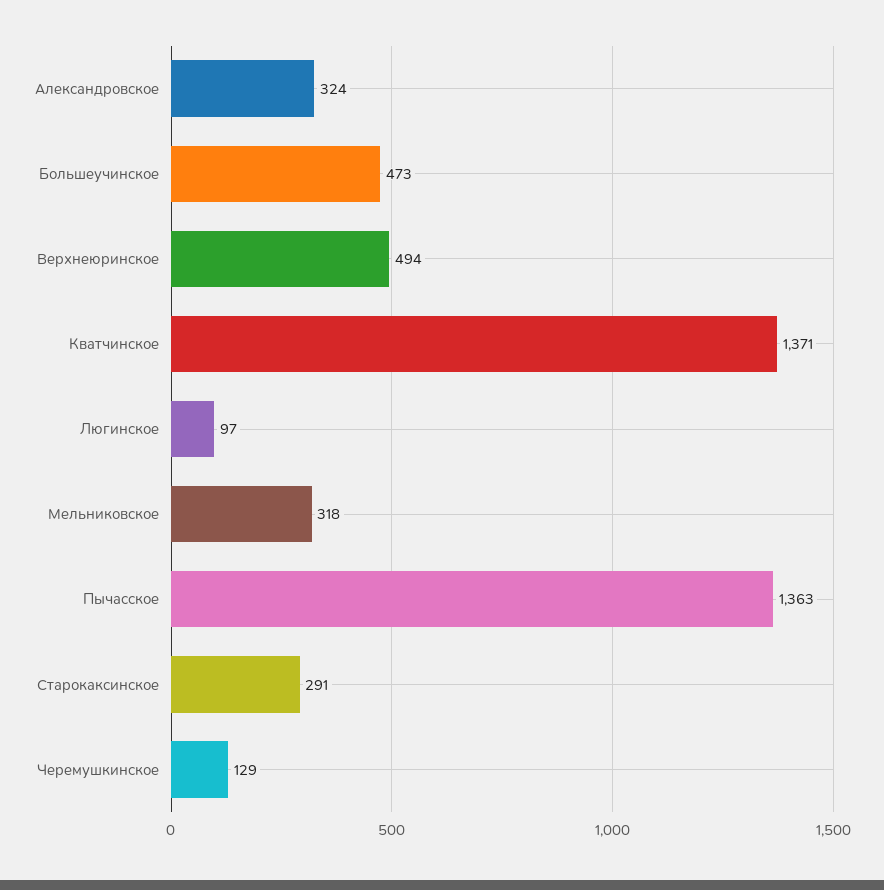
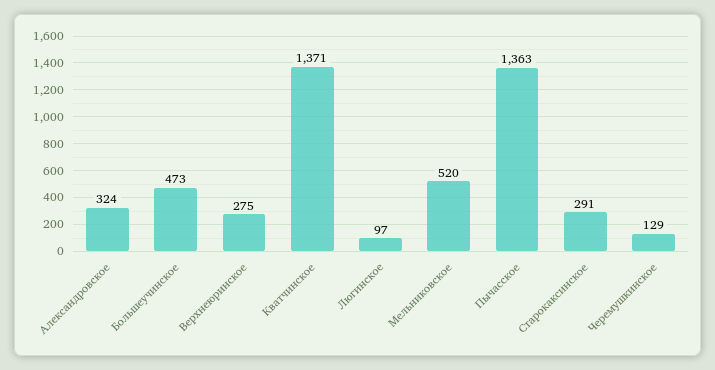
Верхнеюринское: 494 -> 275
Мельниковское: 318 -> 520

